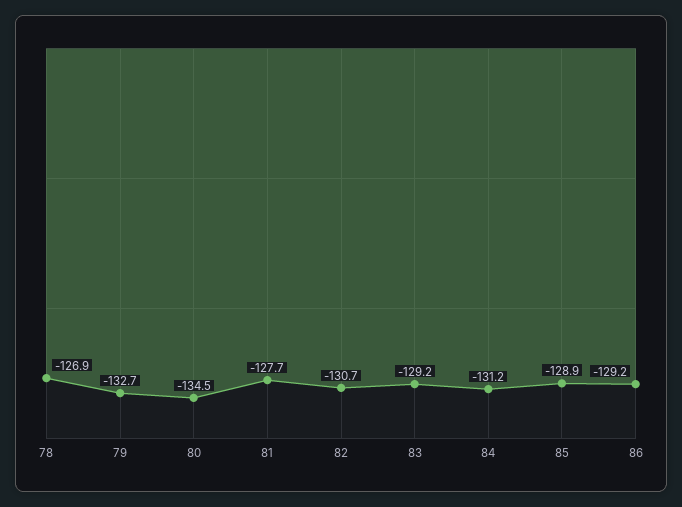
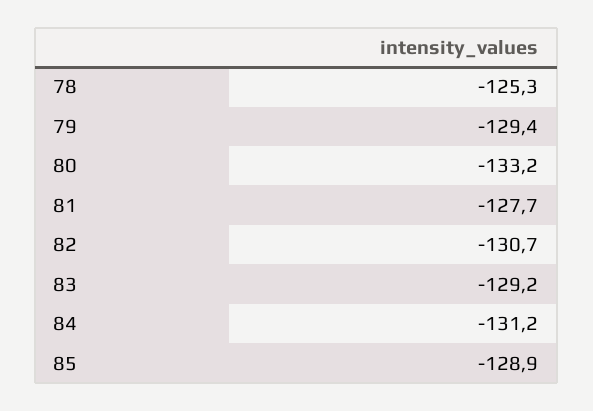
78: -126.9 -> -125.3
79: -132.7 -> -129.4
80: -134.5 -> -133.2
86: -129.2 -> none

